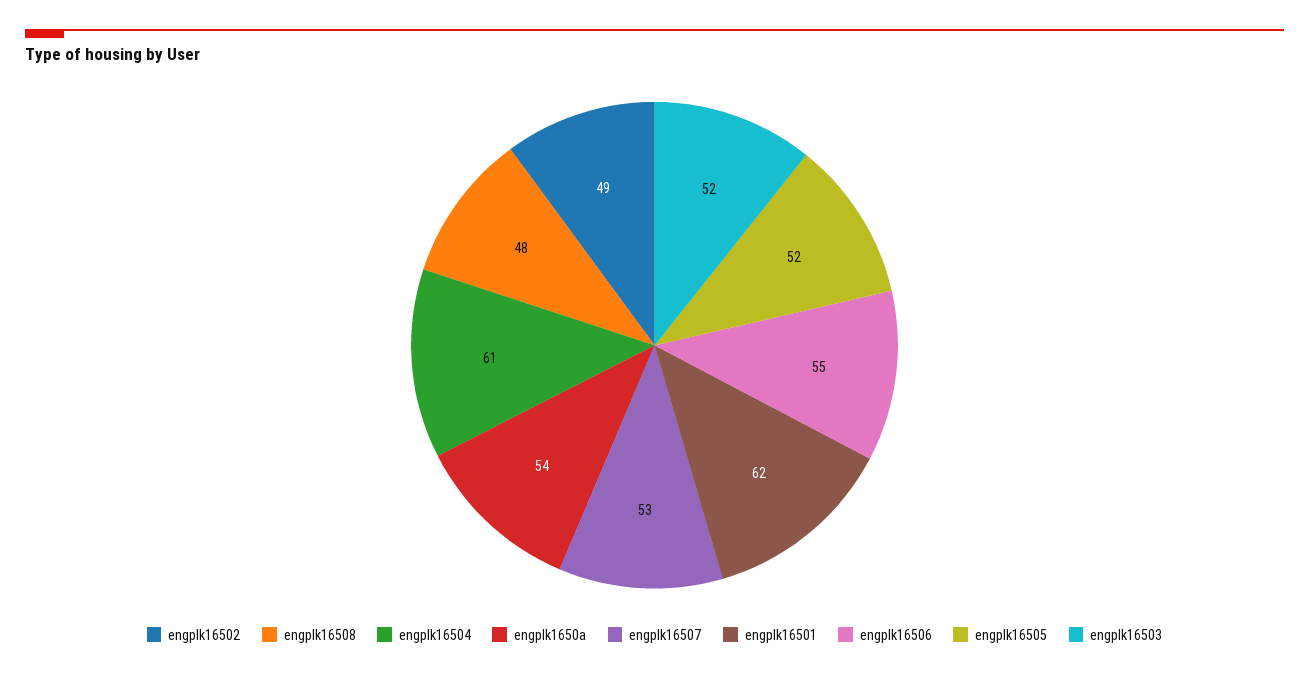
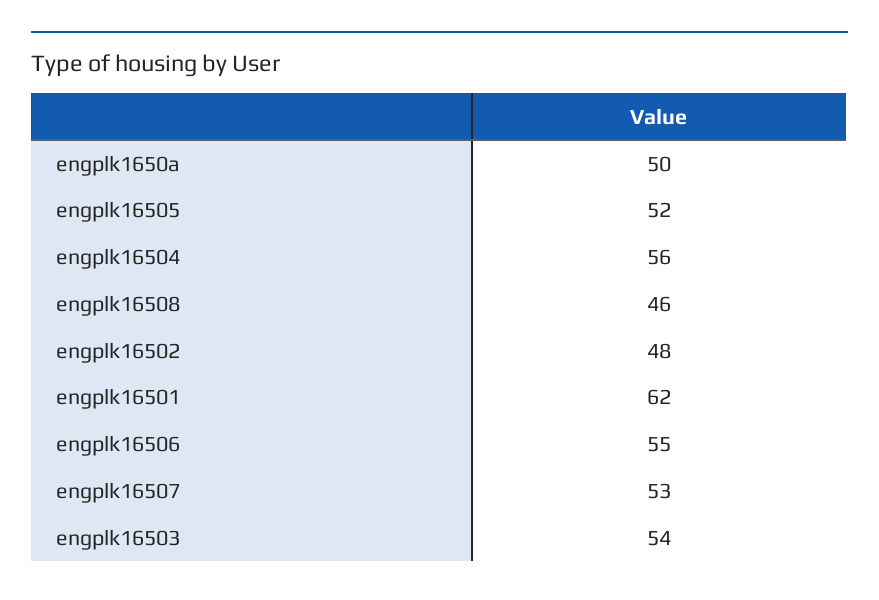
engplk16502: 49 -> 48
engplk16508: 48 -> 46
engplk16504: 61 -> 56
engplk1650a: 54 -> 50
engplk16503: 52 -> 54

